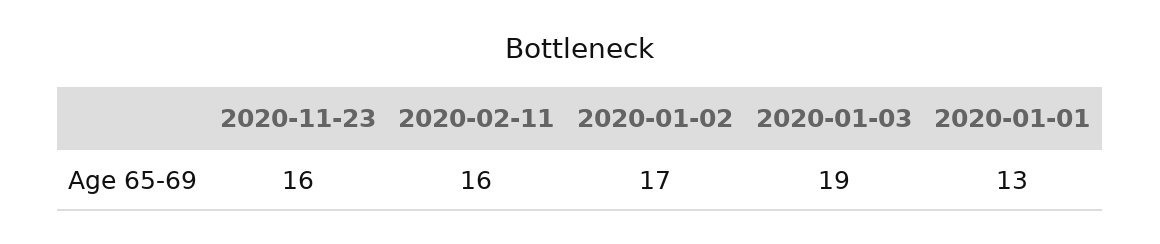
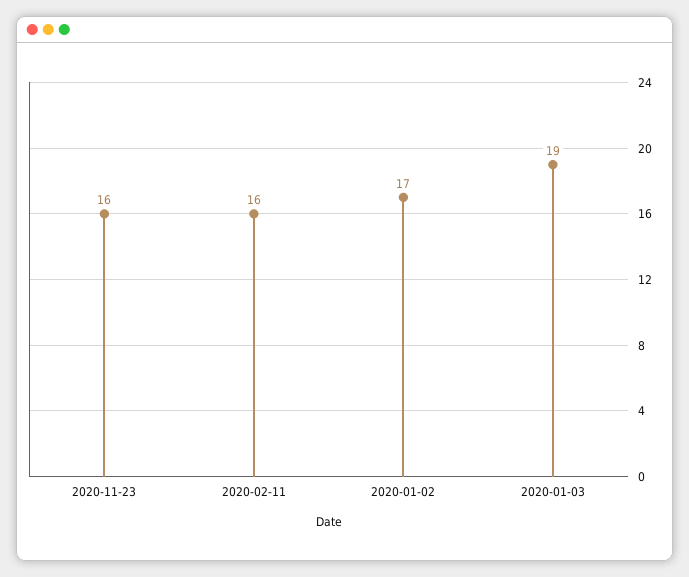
2020-01-01: 13 -> none

